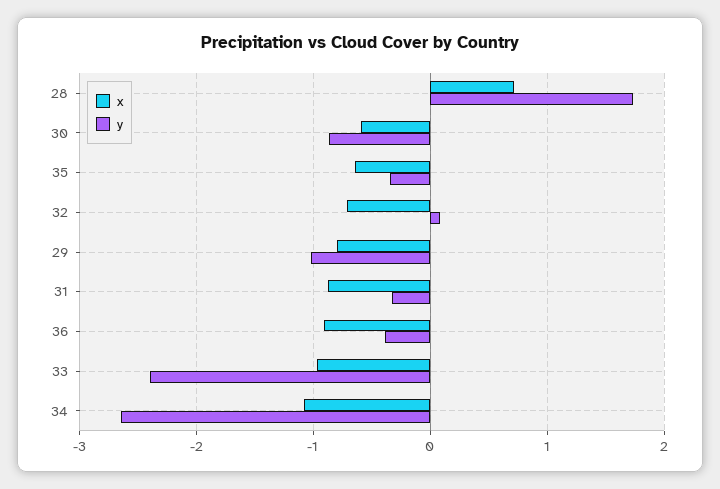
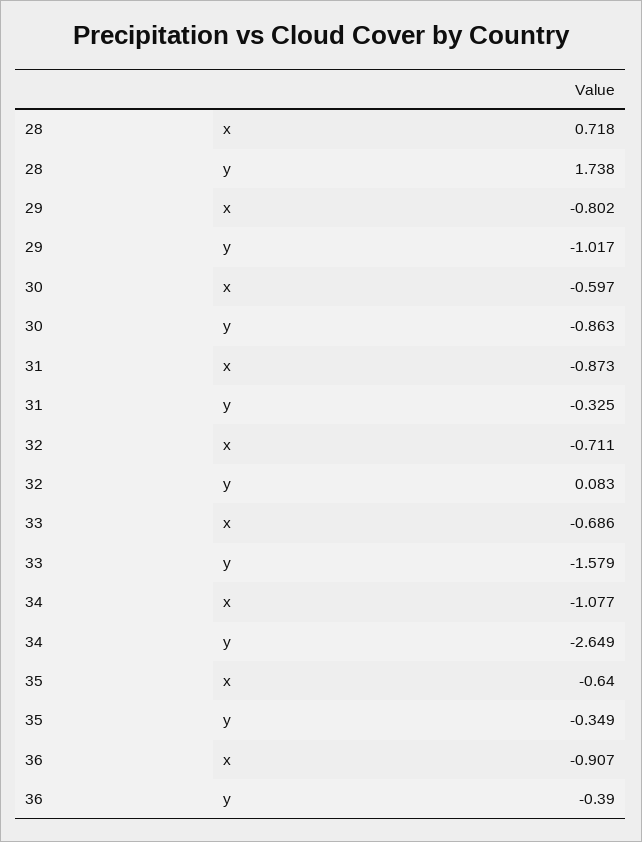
x, 33: -1 -> -0.686
y, 33: -2.4 -> -1.579

